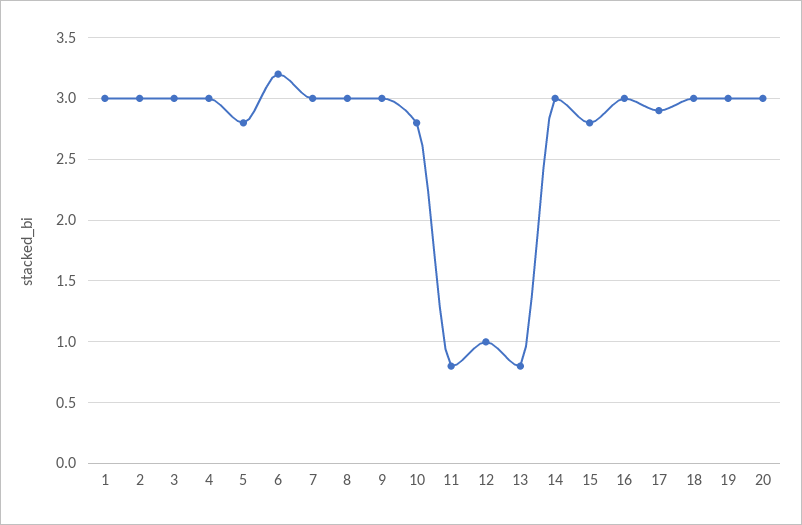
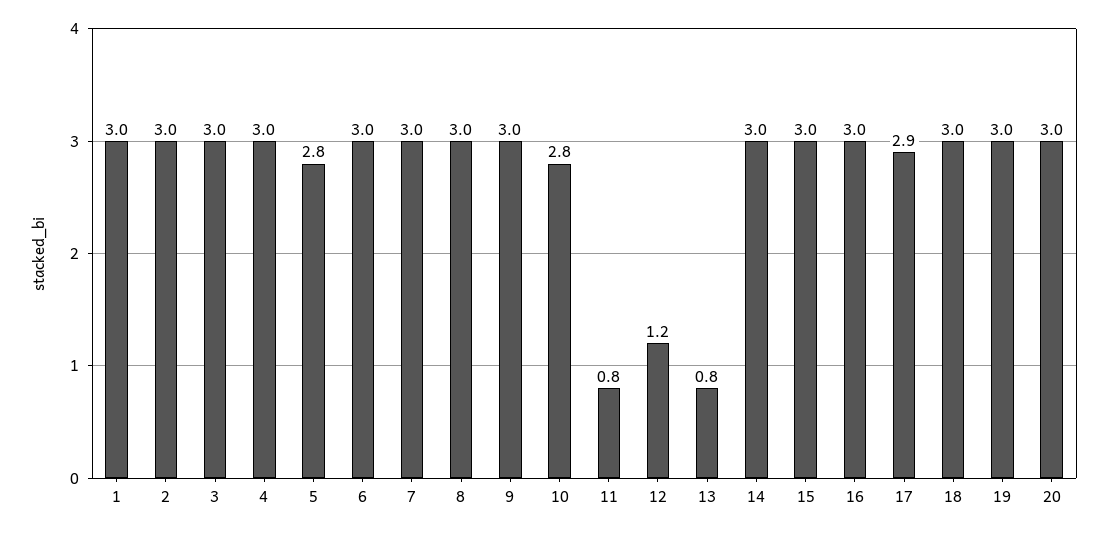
6: 3.2 -> 3
12: 1 -> 1.2
15: 2.8 -> 3

